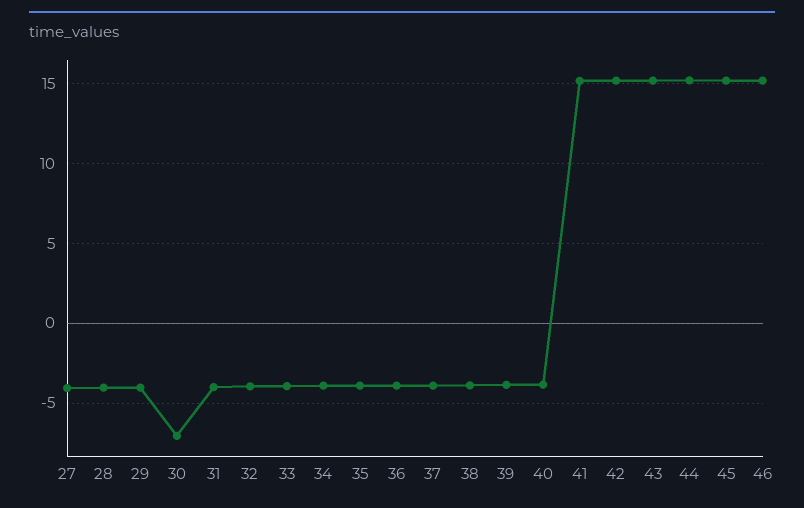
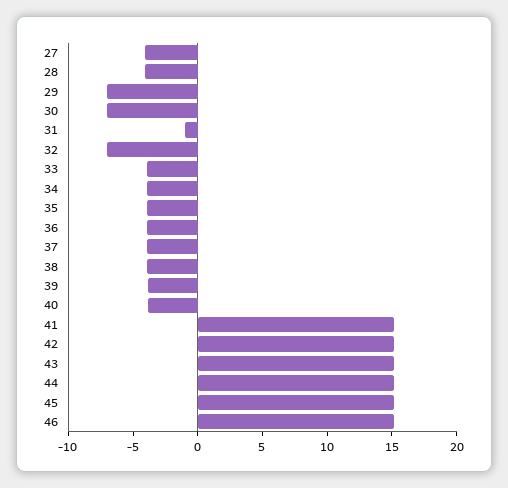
29: -4 -> -7
31: -4 -> -1
32: -4 -> -7

